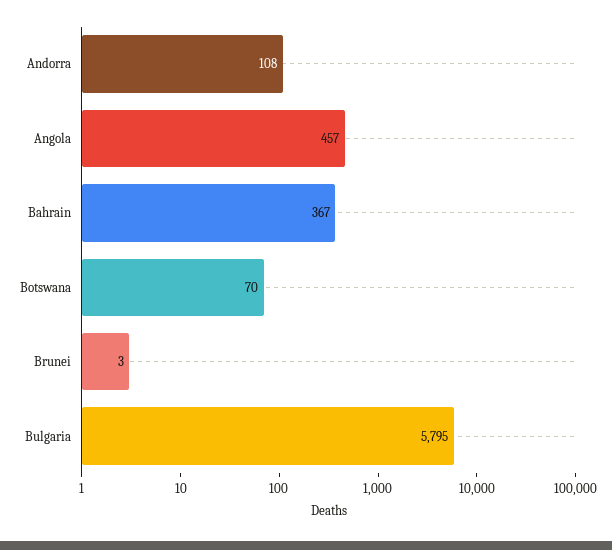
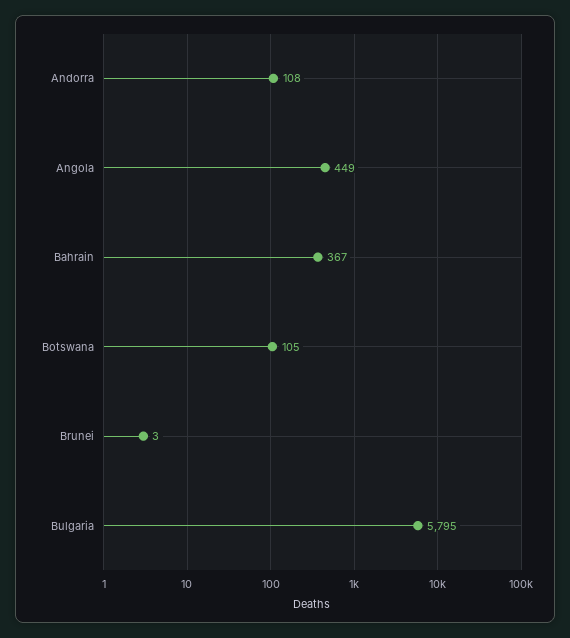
Angola: 457 -> 449
Botswana: 70 -> 105

